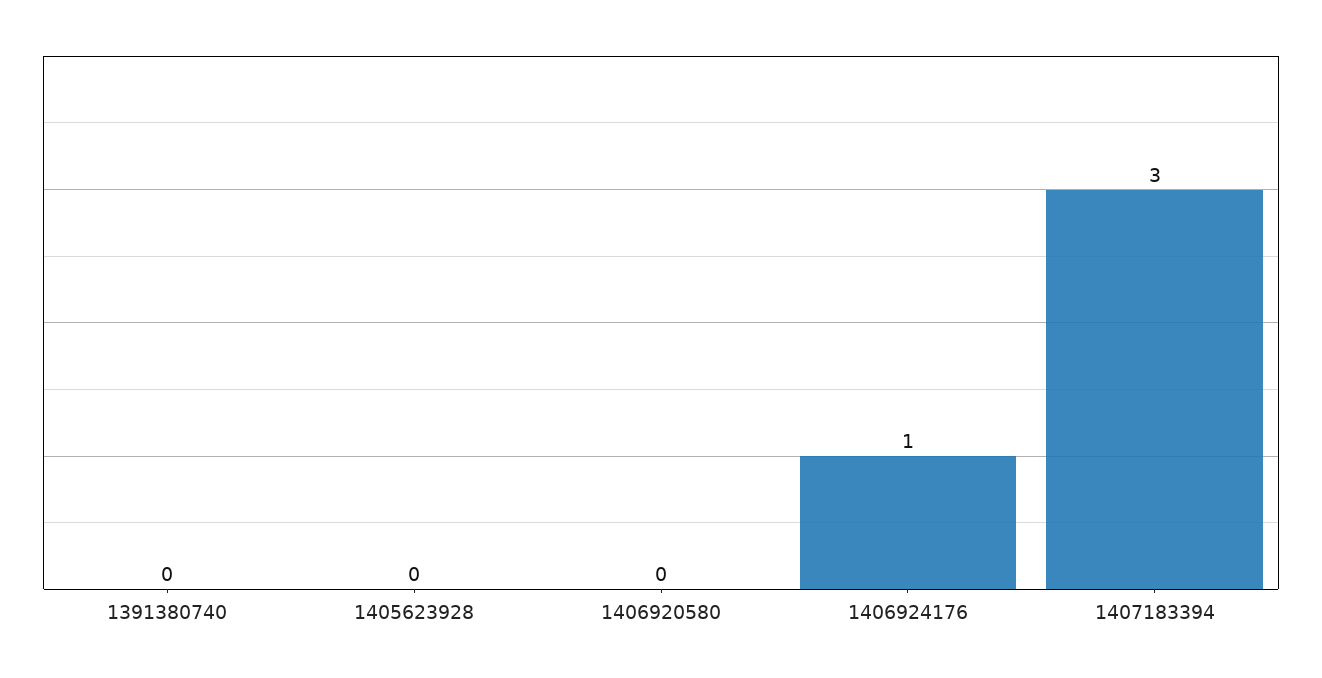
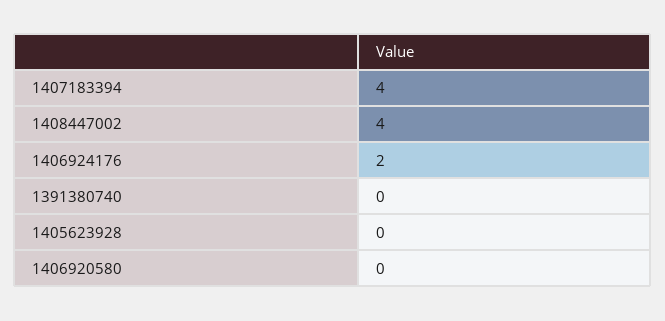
1406924176: 1 -> 2
1407183394: 3 -> 4
1408447002: none -> 4

